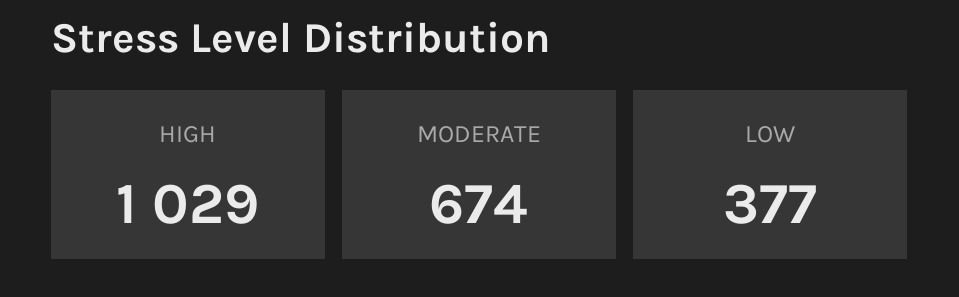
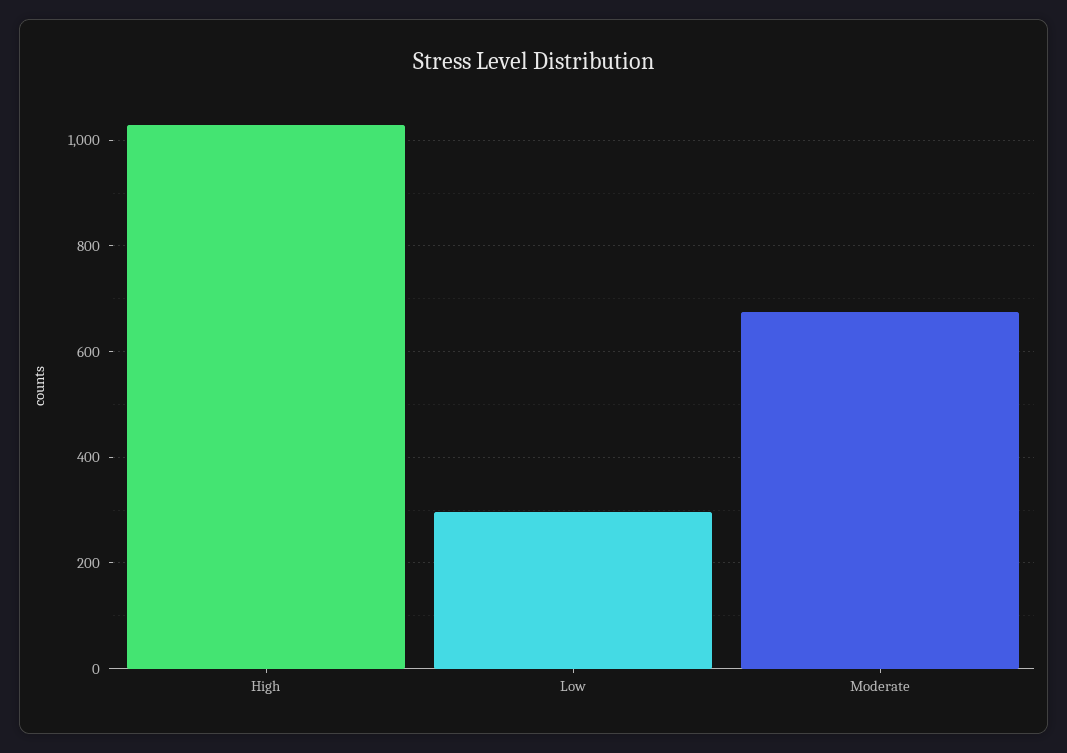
LOW: 377 -> 300

